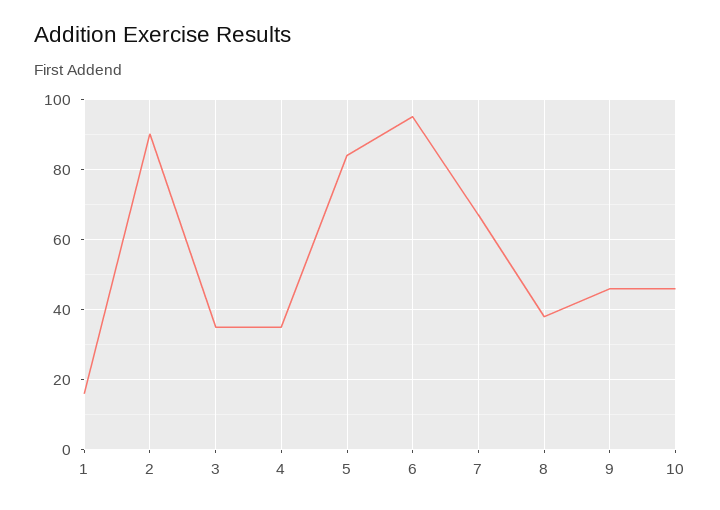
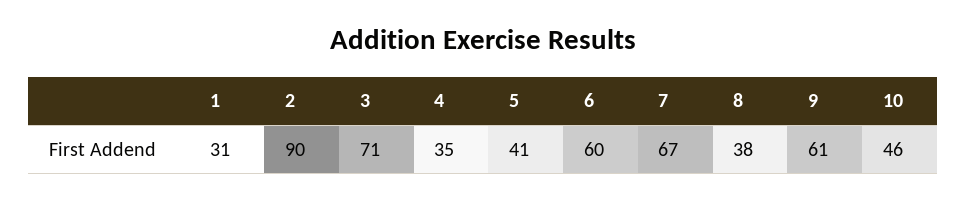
1: 15 -> 31
3: 35 -> 71
5: 85 -> 41
6: 95 -> 60
9: 45 -> 61

